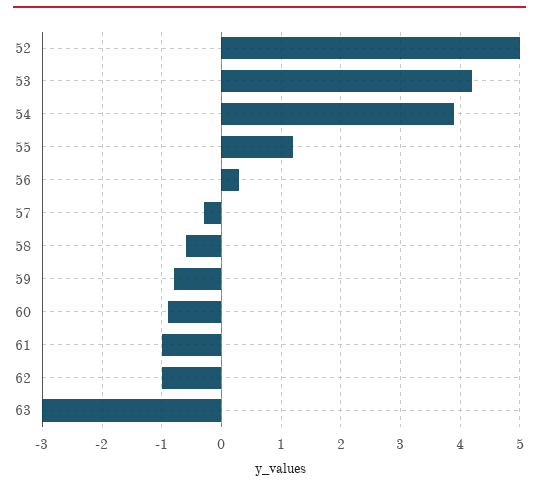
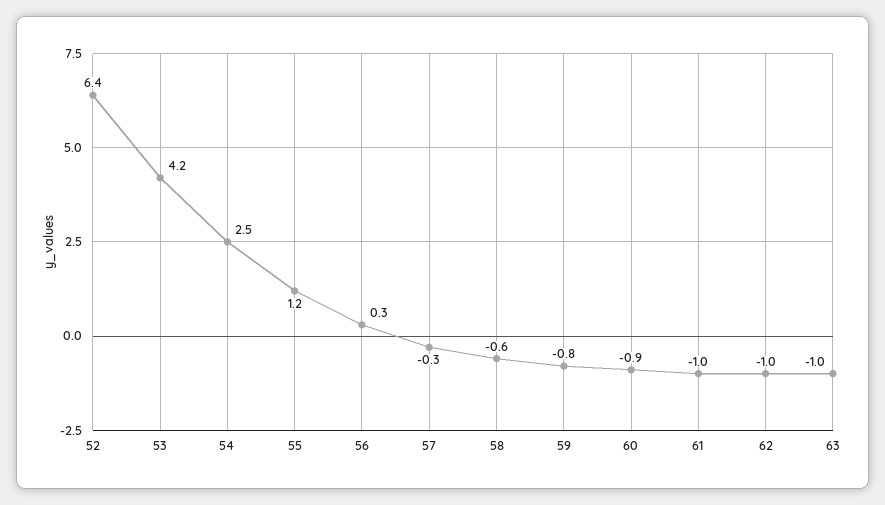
52: 5 -> 6.4
54: 4 -> 2.5
63: -3 -> -1

